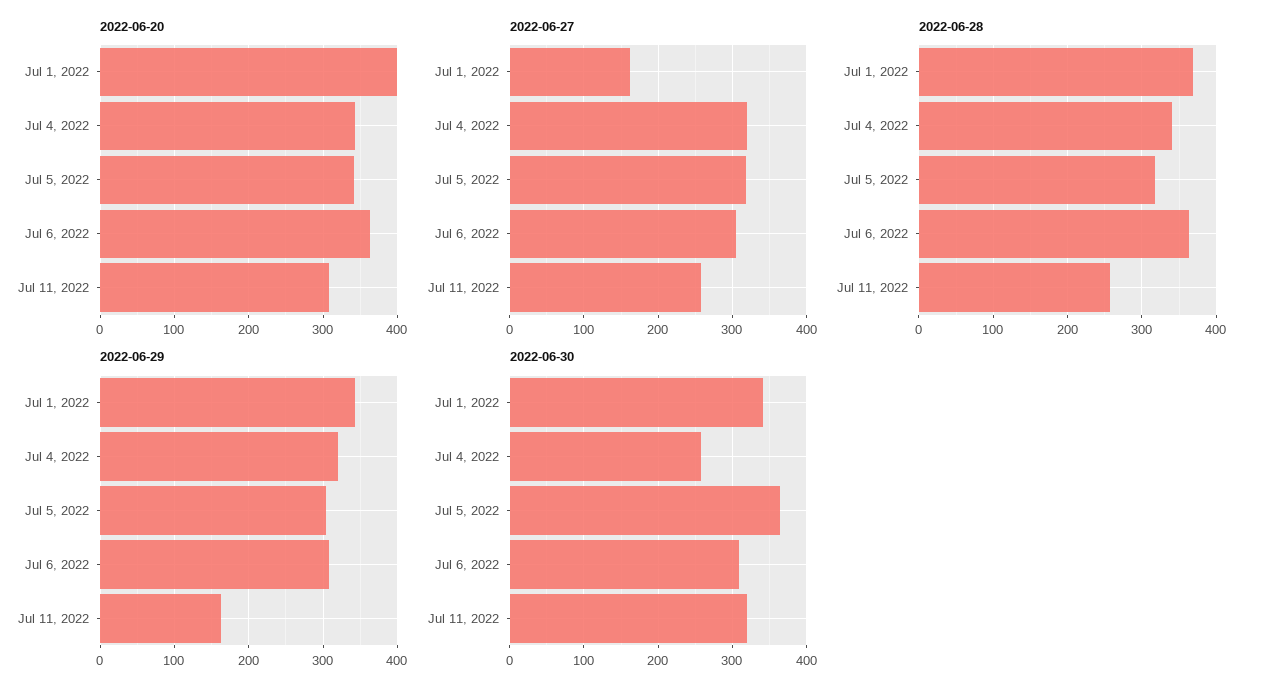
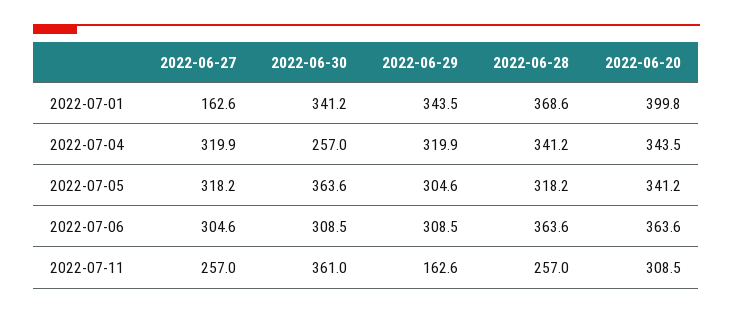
2022-06-30, Jul 11, 2022: 320 -> 361

